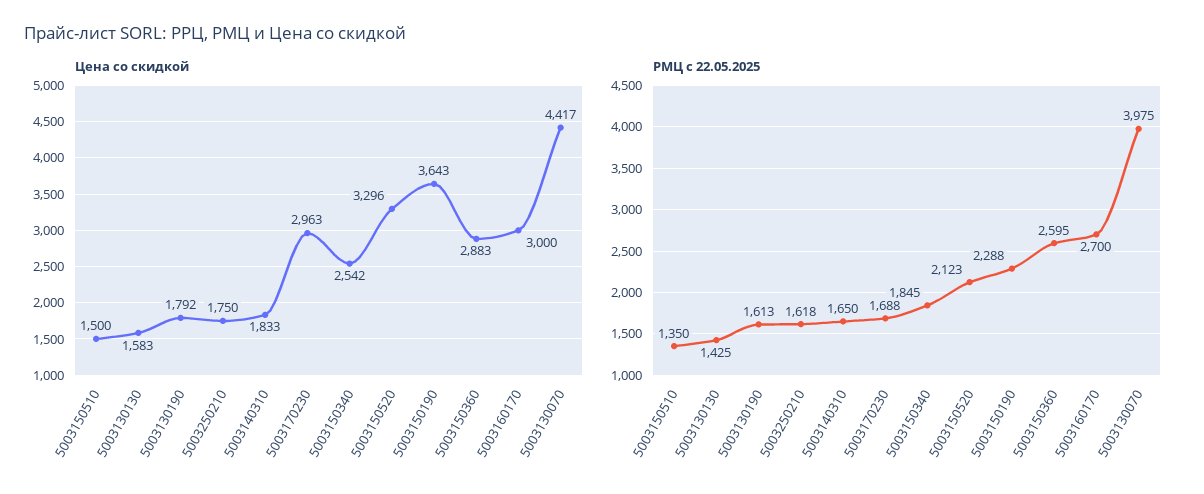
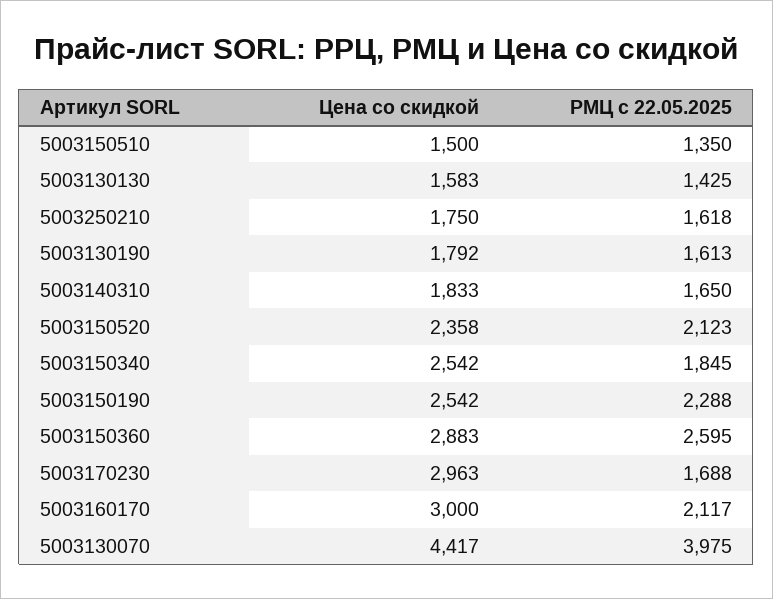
Цена со скидкой, 5003150520: 3296 -> 2358
Цена со скидкой, 5003150190: 3643 -> 2542
РМЦ с 22.05.2025, 5003160170: 2700 -> 2117

